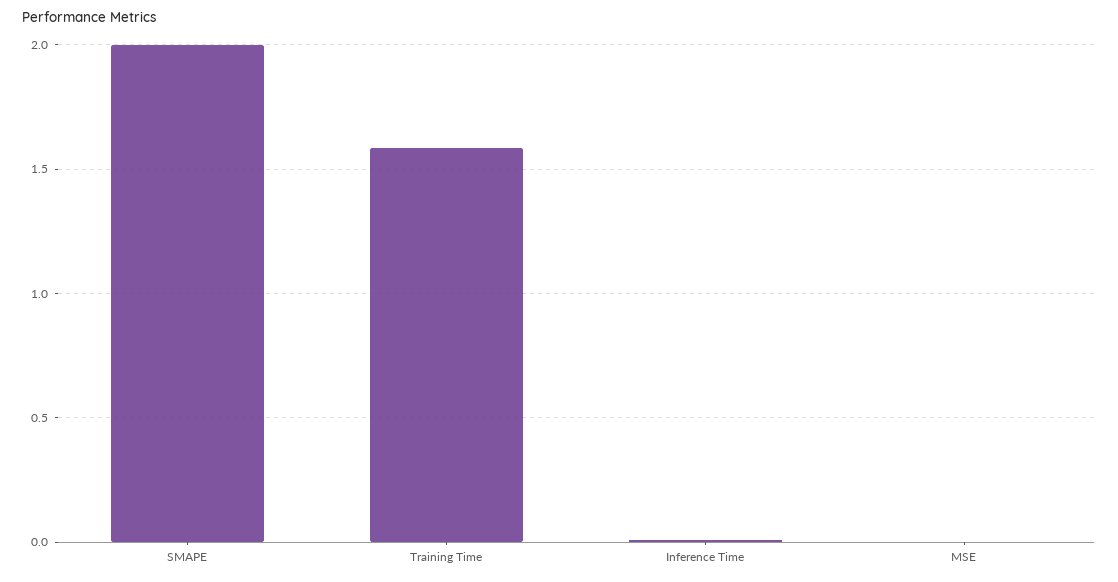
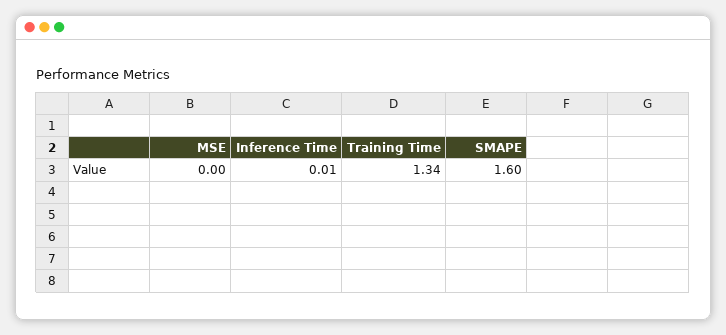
SMAPE: 2 -> 1.6
Training Time: 1.6 -> 1.34

